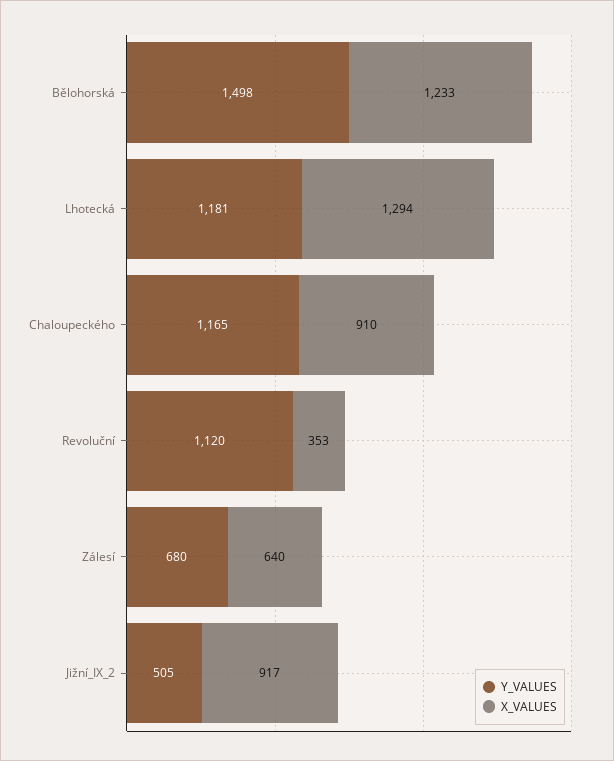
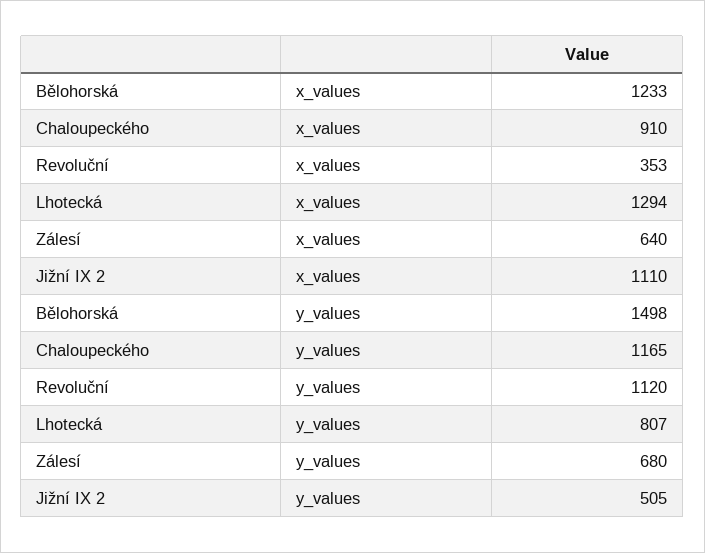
Y_VALUES, Lhotecká: 1181 -> 807
X_VALUES, Jižní_IX_2: 917 -> 1110

